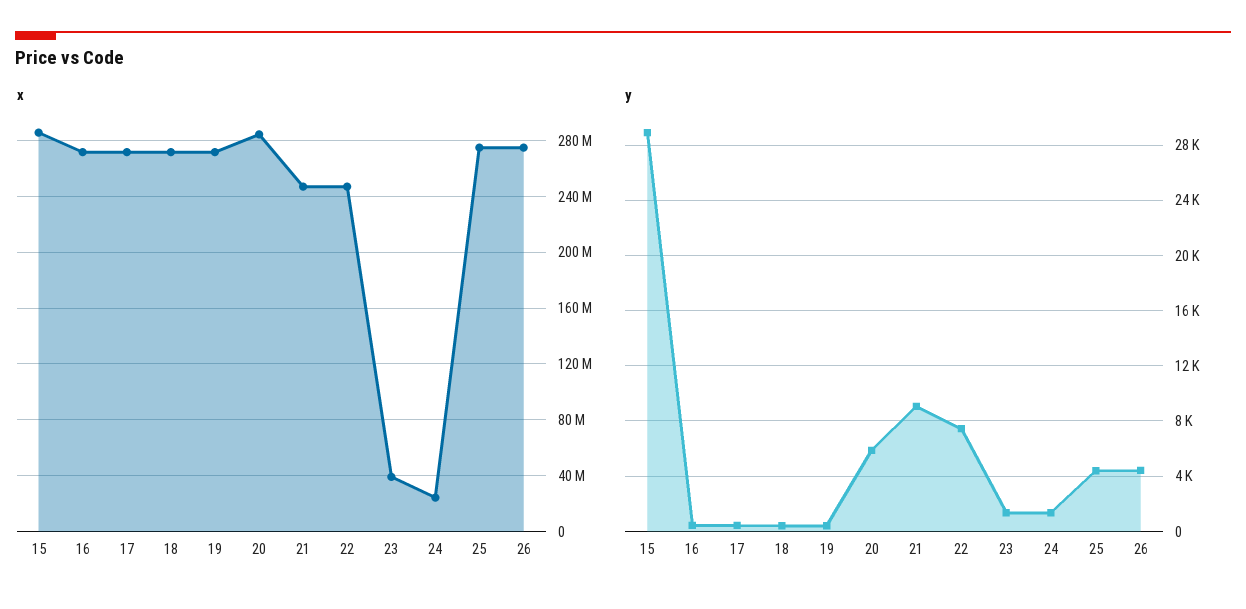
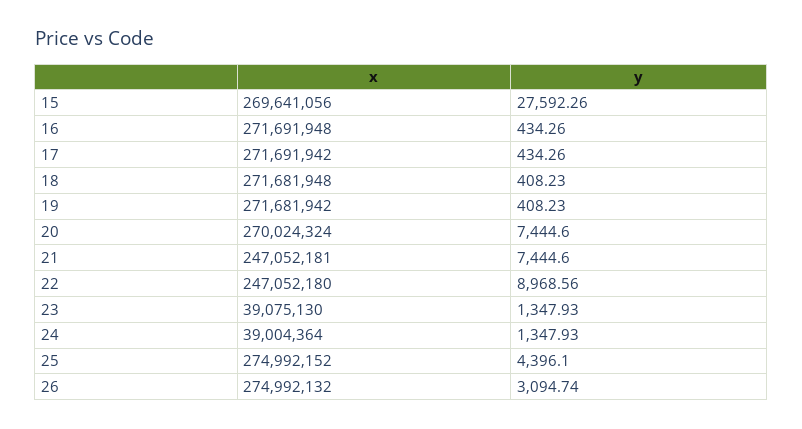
x, 15: 285000000 -> 269641056
x, 20: 285000000 -> 270024324
x, 24: 25000000 -> 39004364
y, 15: 29000 -> 27592.26
y, 20: 6000 -> 7444.6
y, 21: 9000 -> 7444.6
y, 22: 7500 -> 8968.56
y, 26: 4500 -> 3094.74

